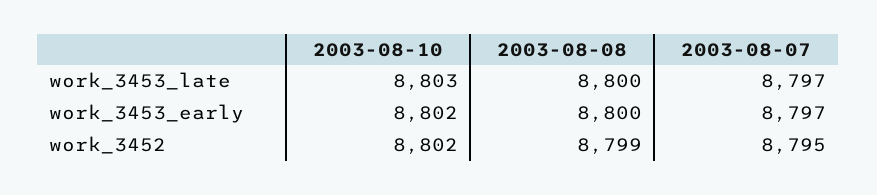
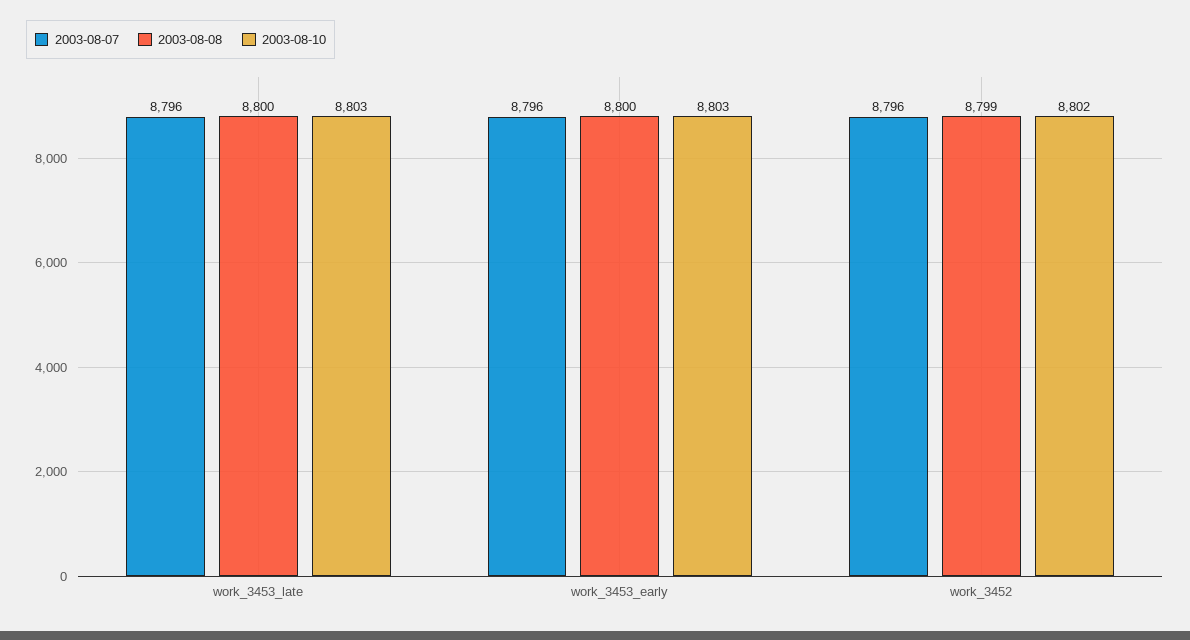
2003-08-07, work_3453_late: 8797 -> 8796
2003-08-10, work_3453_early: 8802 -> 8803
2003-08-07, work_3453_early: 8797 -> 8796
2003-08-07, work_3452: 8795 -> 8796

